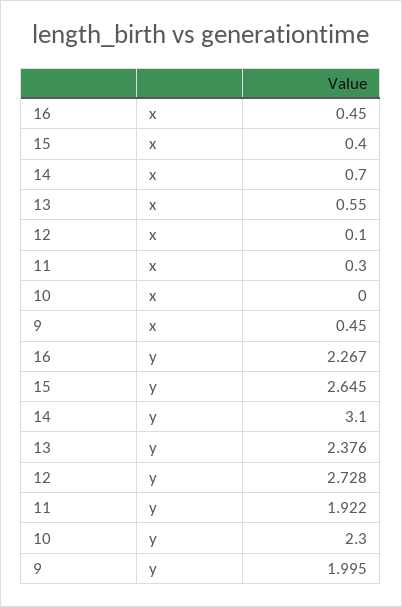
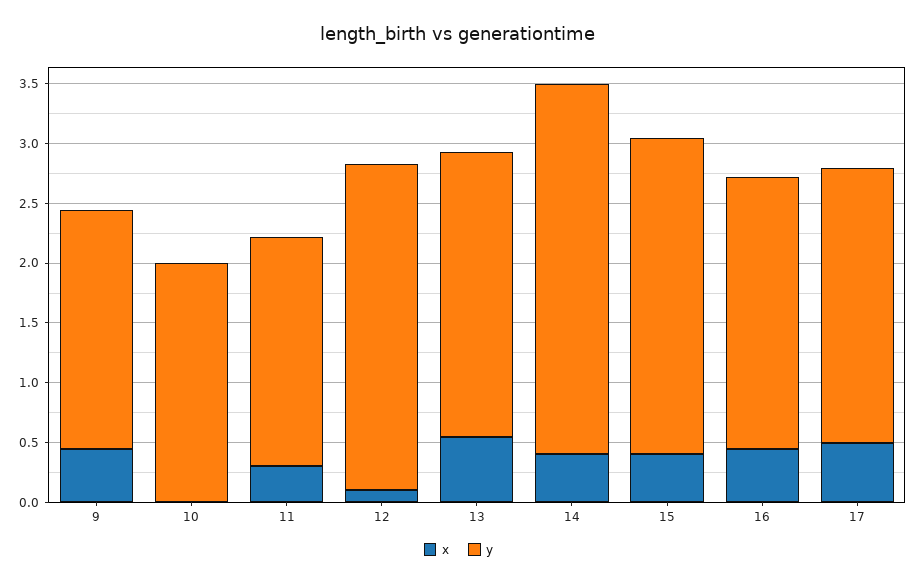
x, 14: 0.7 -> 0.4
y, 10: 2.3 -> 2
x, 17: none -> 0.5
y, 17: none -> 2.3

